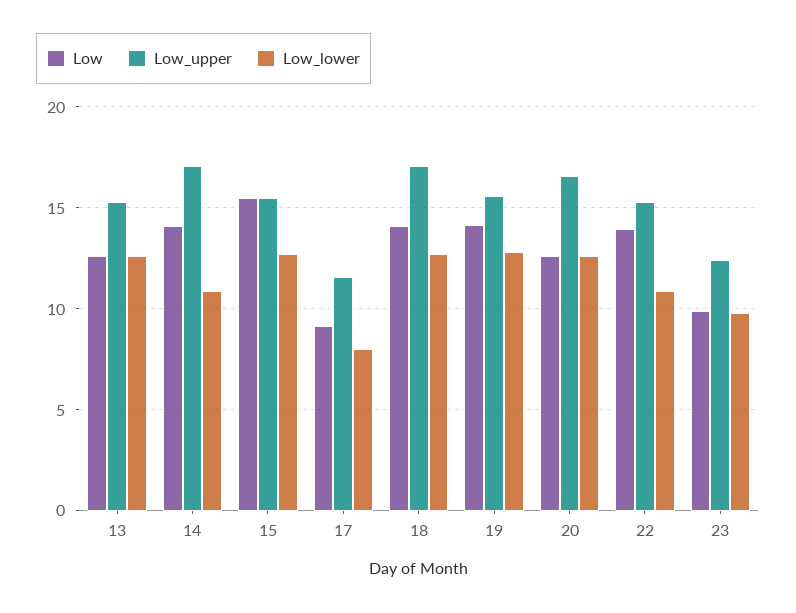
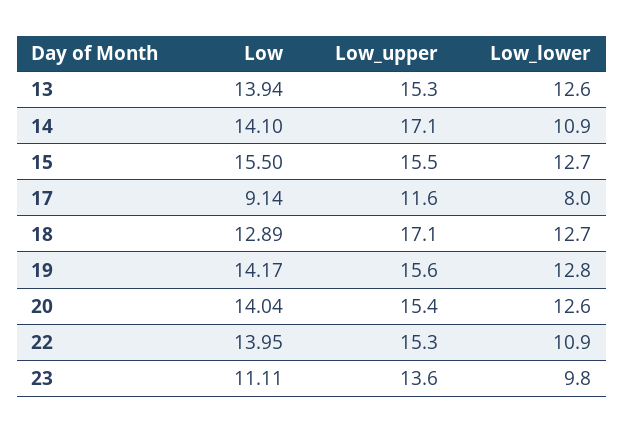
Low, 13: 12.5 -> 13.94
Low, 18: 14 -> 12.89
Low, 20: 12.5 -> 14.04
Low_upper, 20: 16.5 -> 15.4
Low, 23: 10 -> 11.11
Low_upper, 23: 12.5 -> 13.6

